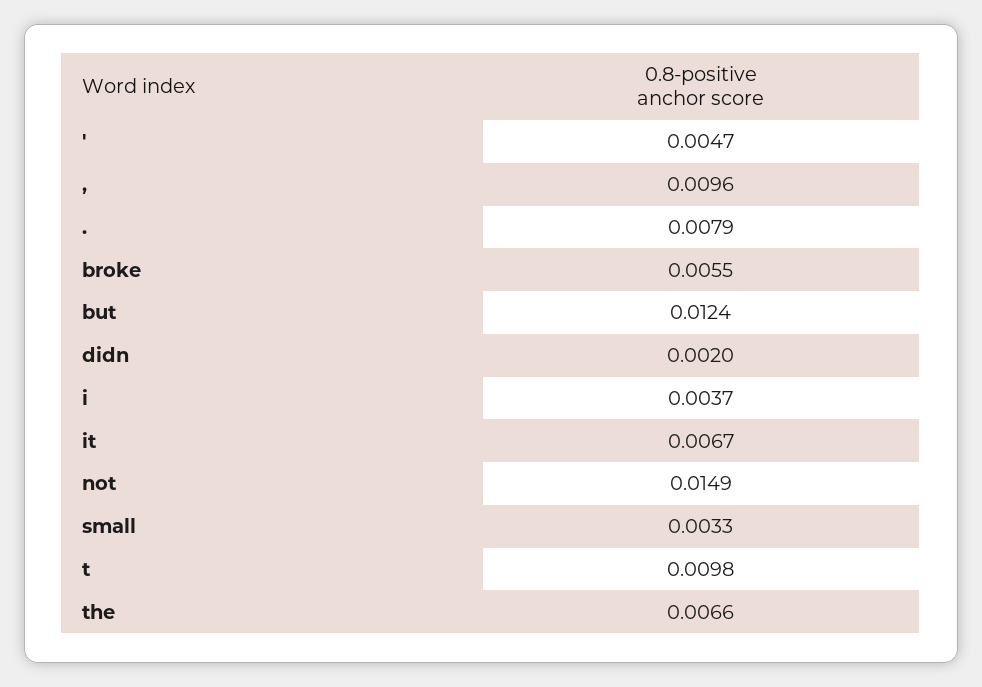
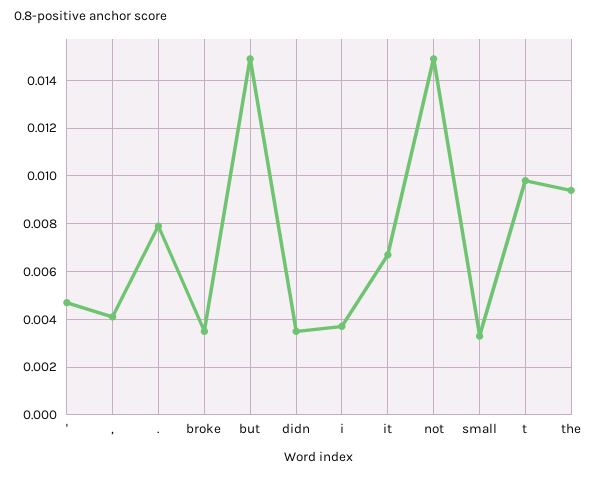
,: 0.0096 -> 0.004
broke: 0.0055 -> 0.0035
but: 0.0124 -> 0.015
didn: 0.002 -> 0.0035
the: 0.0066 -> 0.0095

